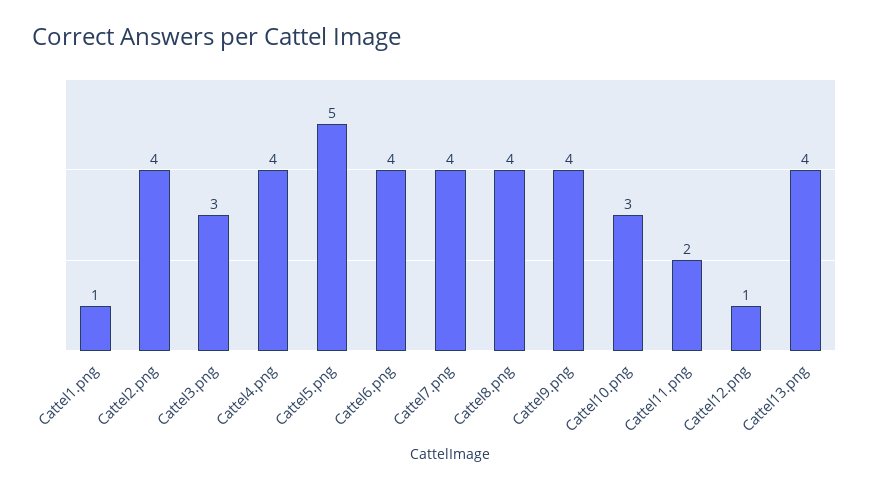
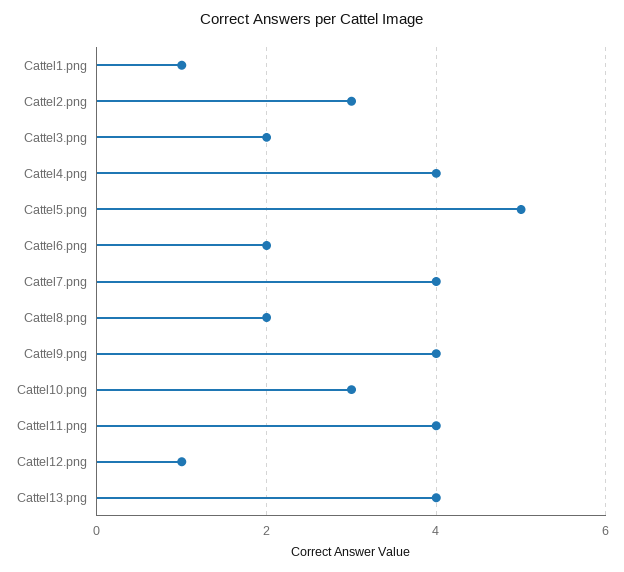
Cattel2.png: 4 -> 3
Cattel3.png: 3 -> 2
Cattel6.png: 4 -> 2
Cattel8.png: 4 -> 2
Cattel11.png: 2 -> 4

